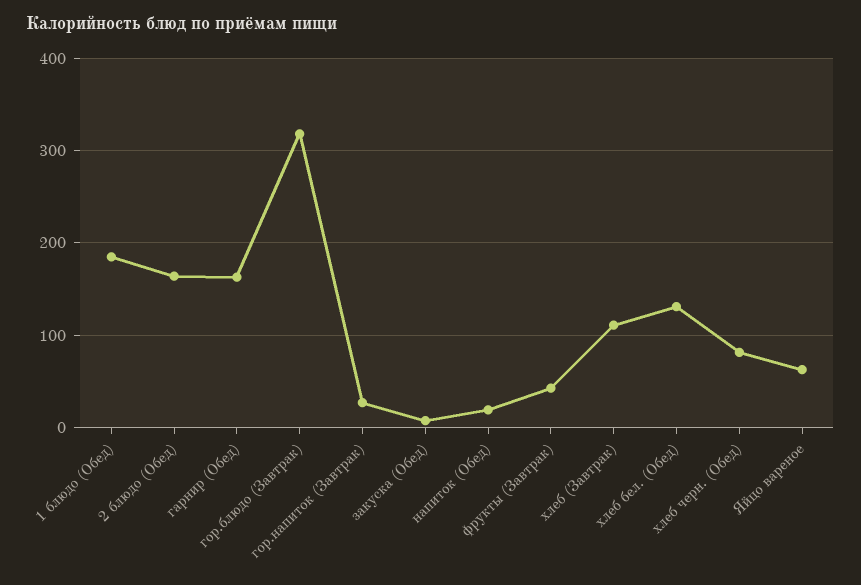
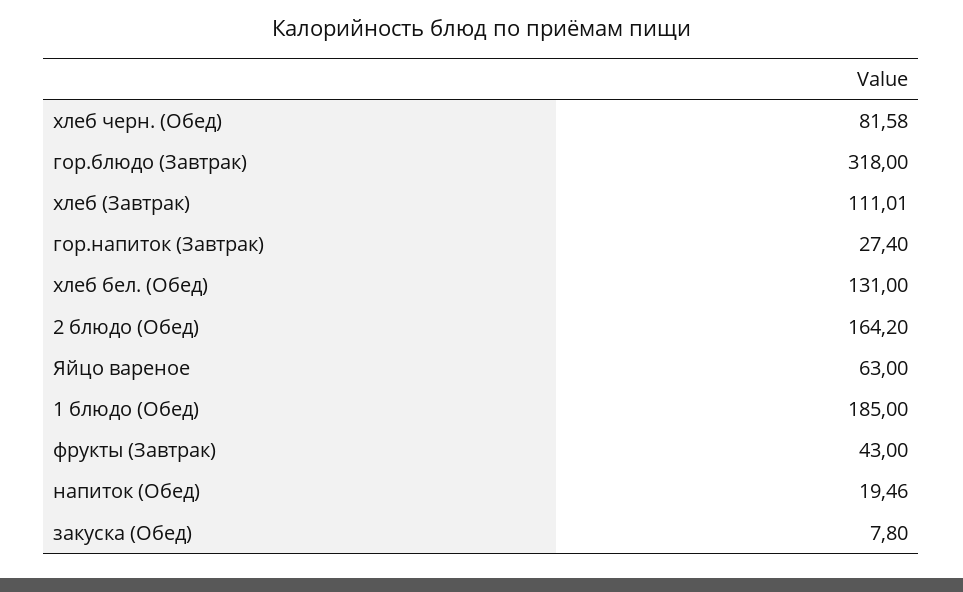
гарнир (Обед): 160 -> none

